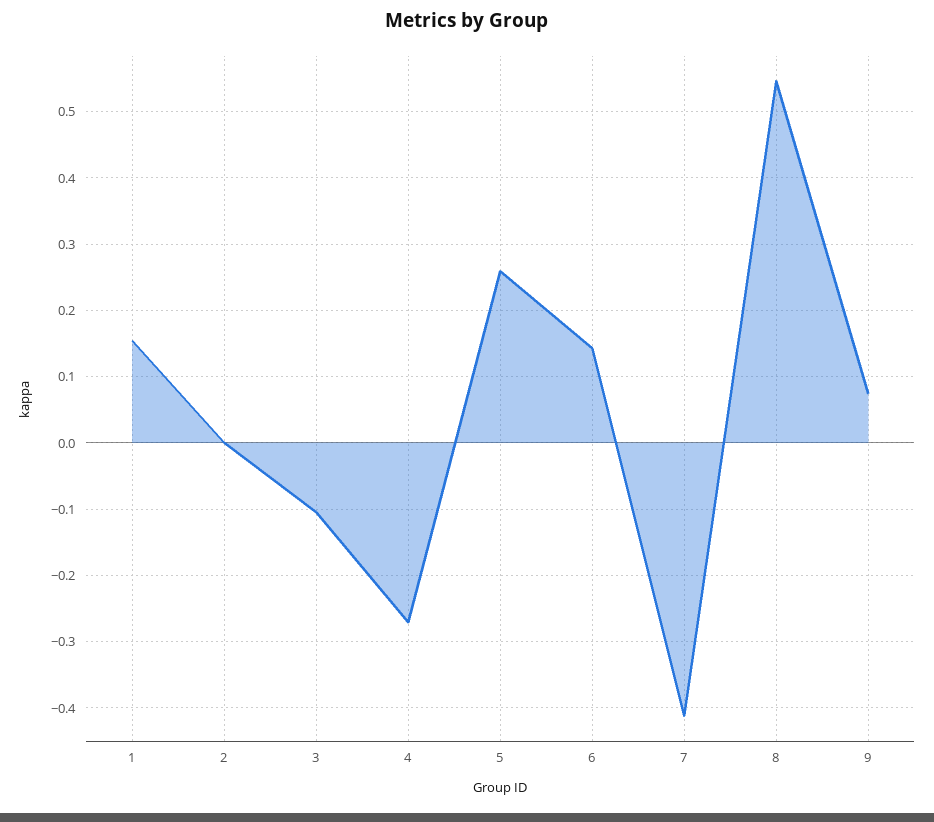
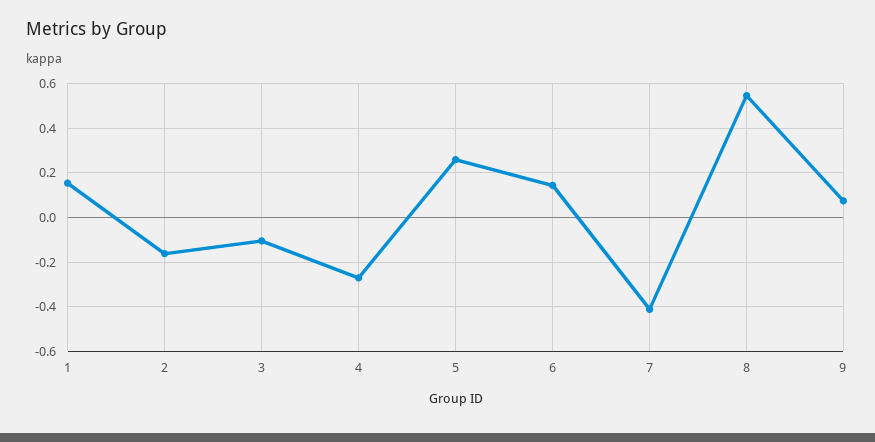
2: 0 -> -0.15

